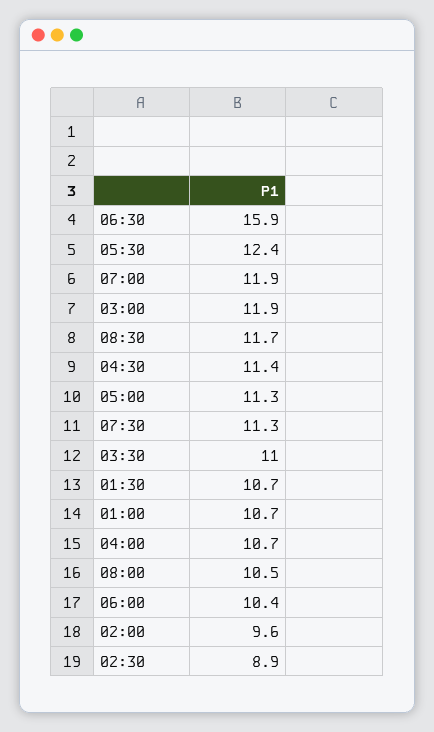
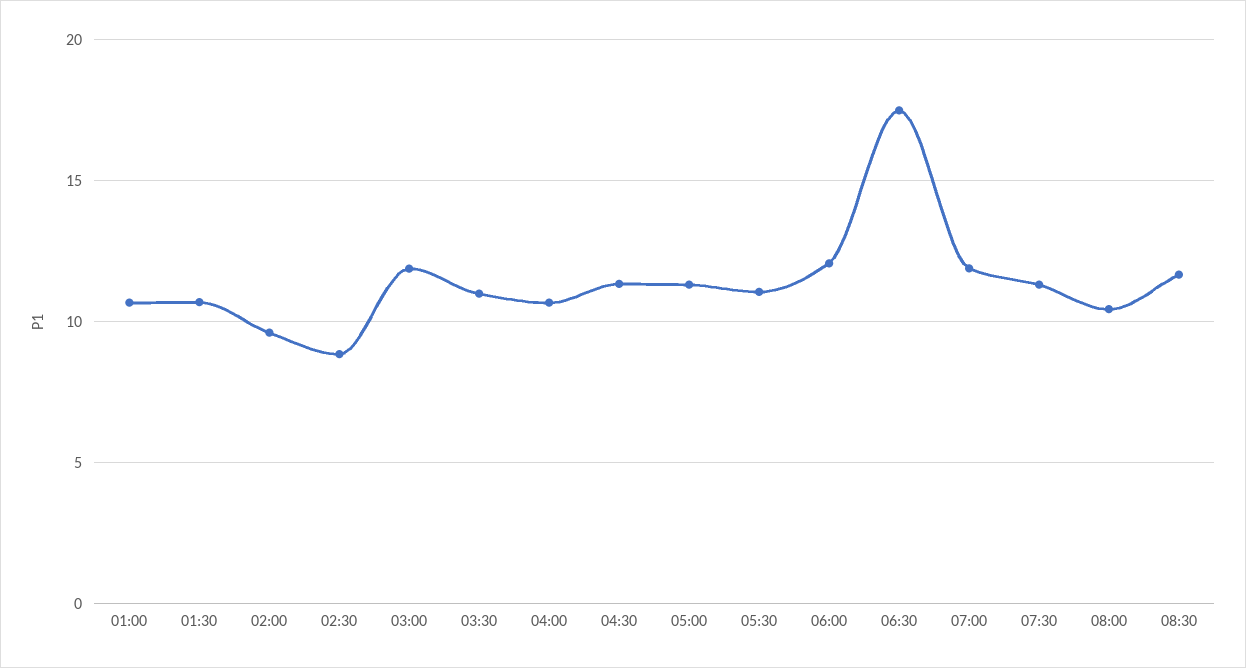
06:30: 15.9 -> 17.5
05:30: 12.4 -> 11
06:00: 10.4 -> 12

